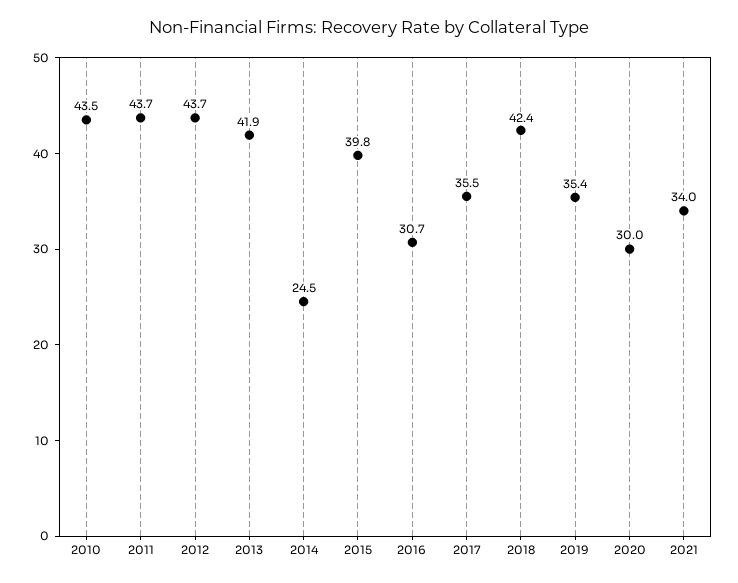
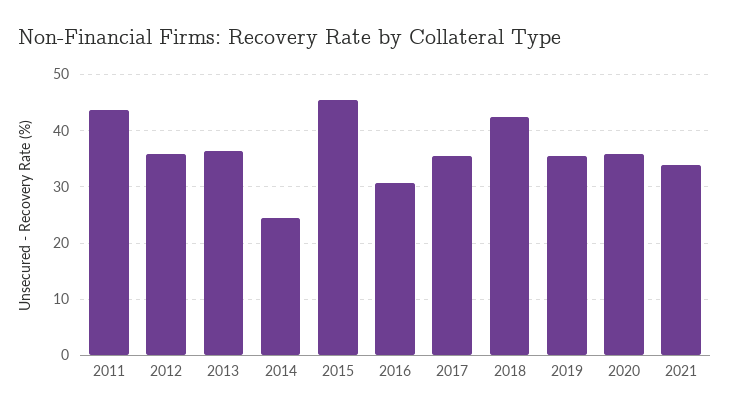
2010: 43.5 -> none
2012: 43.7 -> 36
2013: 41.9 -> 36
2015: 39.8 -> 46
2020: 30 -> 36

